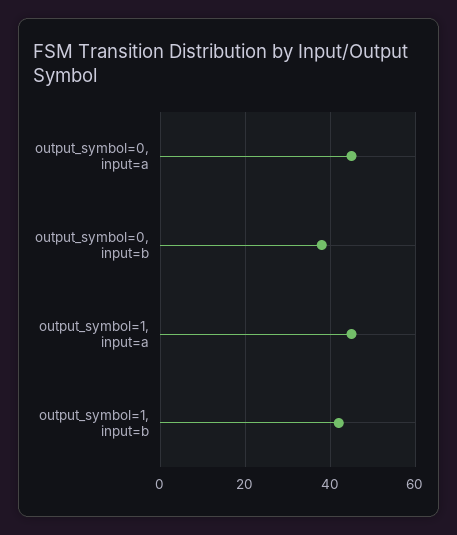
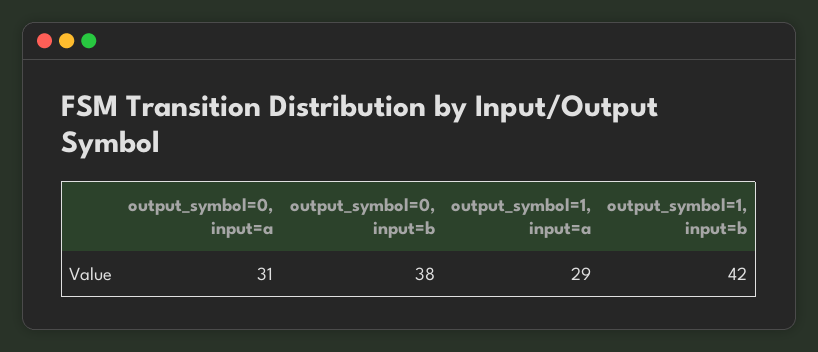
output_symbol=0, input=a: 45 -> 31
output_symbol=1, input=a: 45 -> 29

